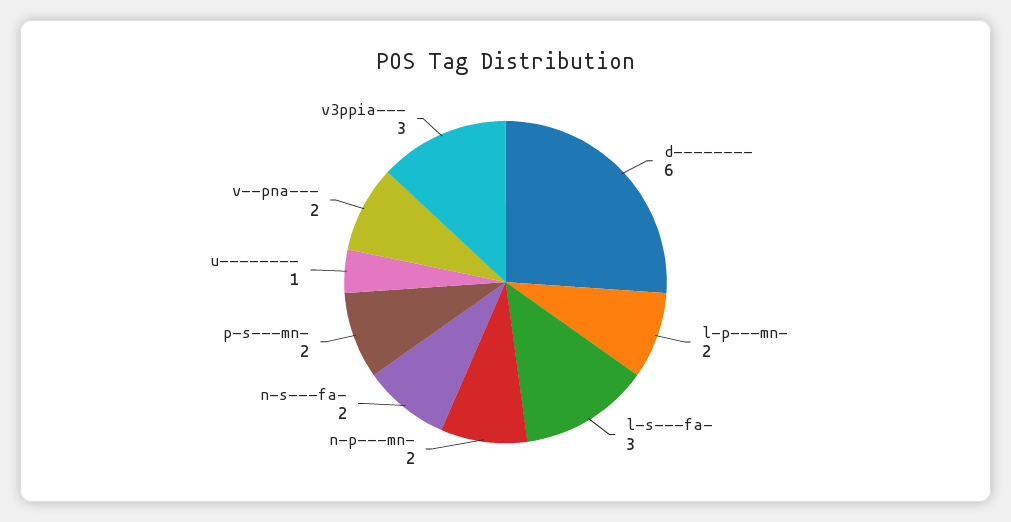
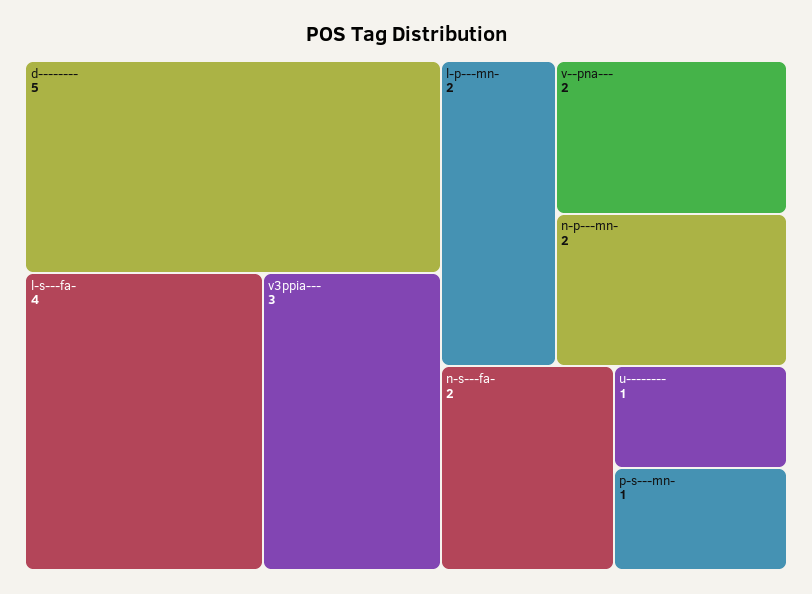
d--------: 6 -> 5
l-s---fa-: 3 -> 4
p-s---mn-: 2 -> 1

